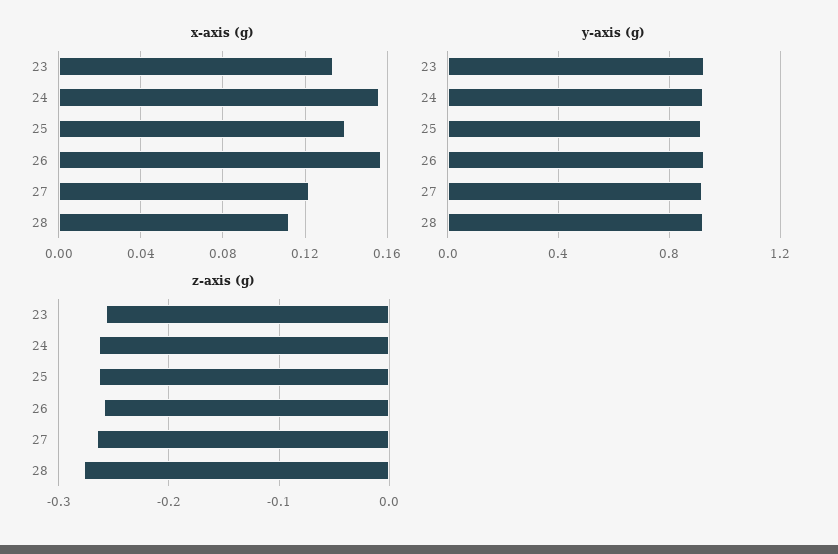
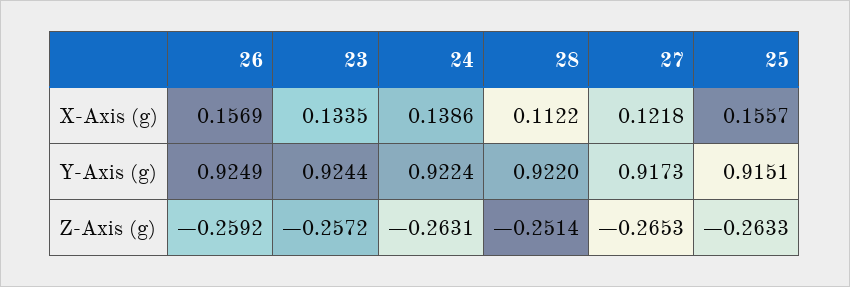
x-axis (g), 24: 0.155 -> 0.1386
x-axis (g), 25: 0.14 -> 0.1557
z-axis (g), 28: -0.28 -> -0.2514

